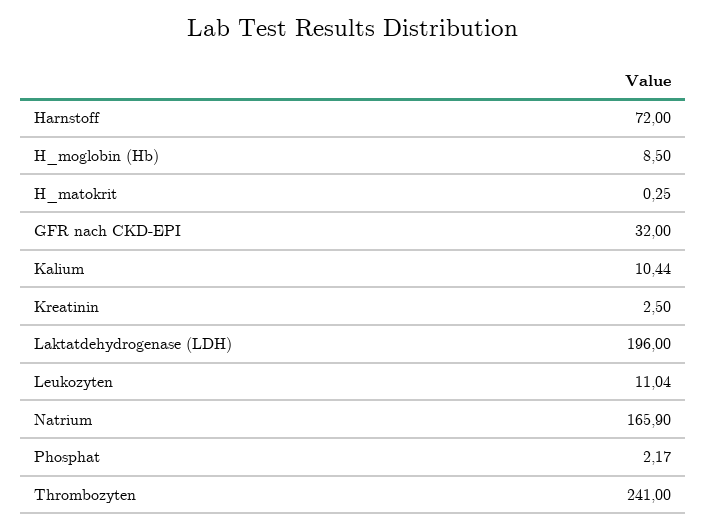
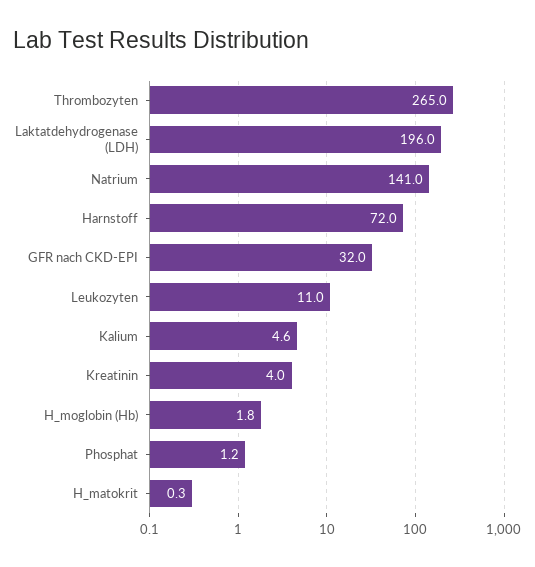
H_moglobin (Hb): 8.5 -> 1.8
Kalium: 10.44 -> 4.6
Kreatinin: 2.5 -> 4
Natrium: 165.9 -> 141
Phosphat: 2.17 -> 1.2
Thrombozyten: 241 -> 265

